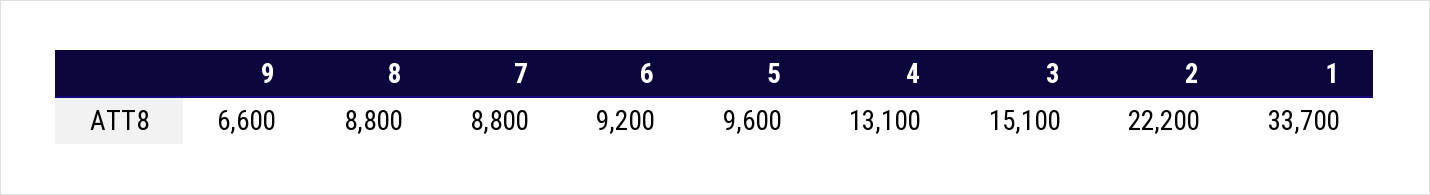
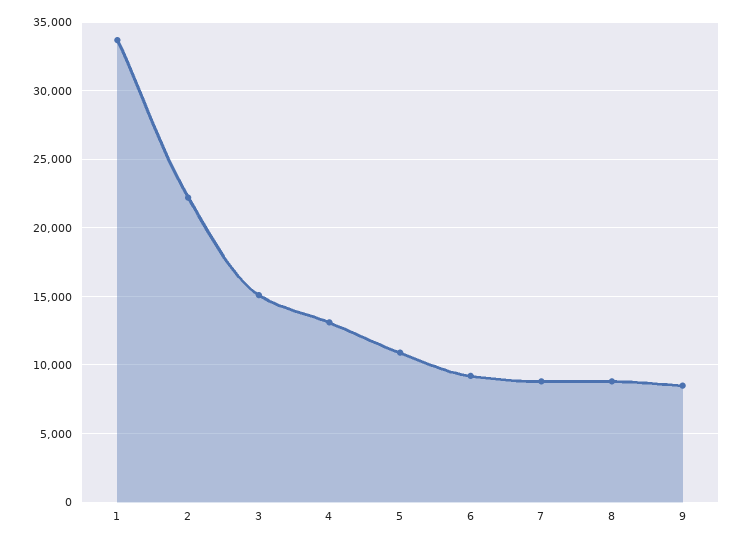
9: 6600 -> 8500
5: 9600 -> 11000

